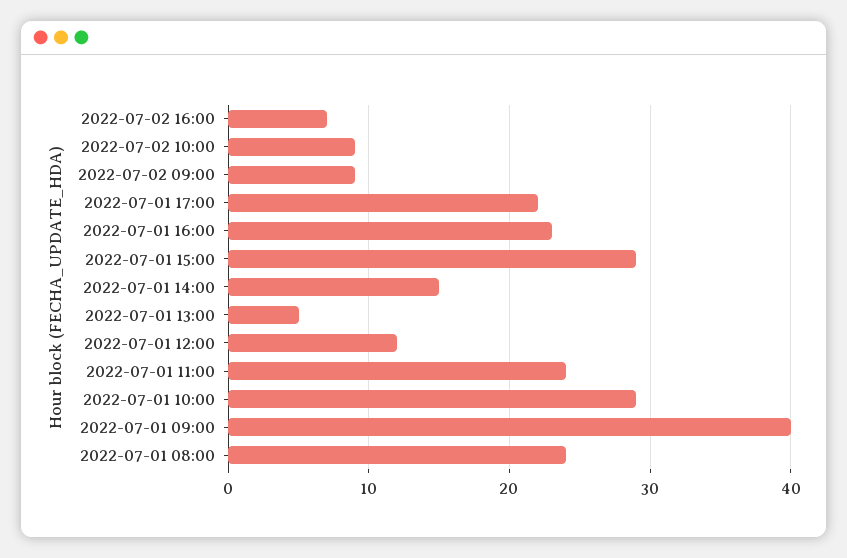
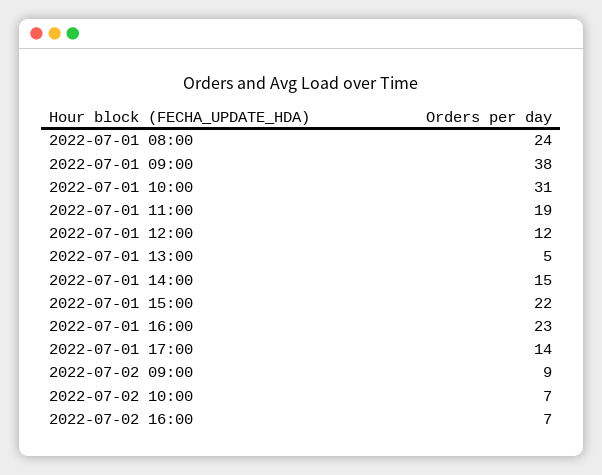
2022-07-02 10:00: 9 -> 7
2022-07-01 17:00: 22 -> 14
2022-07-01 15:00: 29 -> 22
2022-07-01 11:00: 24 -> 19
2022-07-01 10:00: 29 -> 31
2022-07-01 09:00: 40 -> 38

